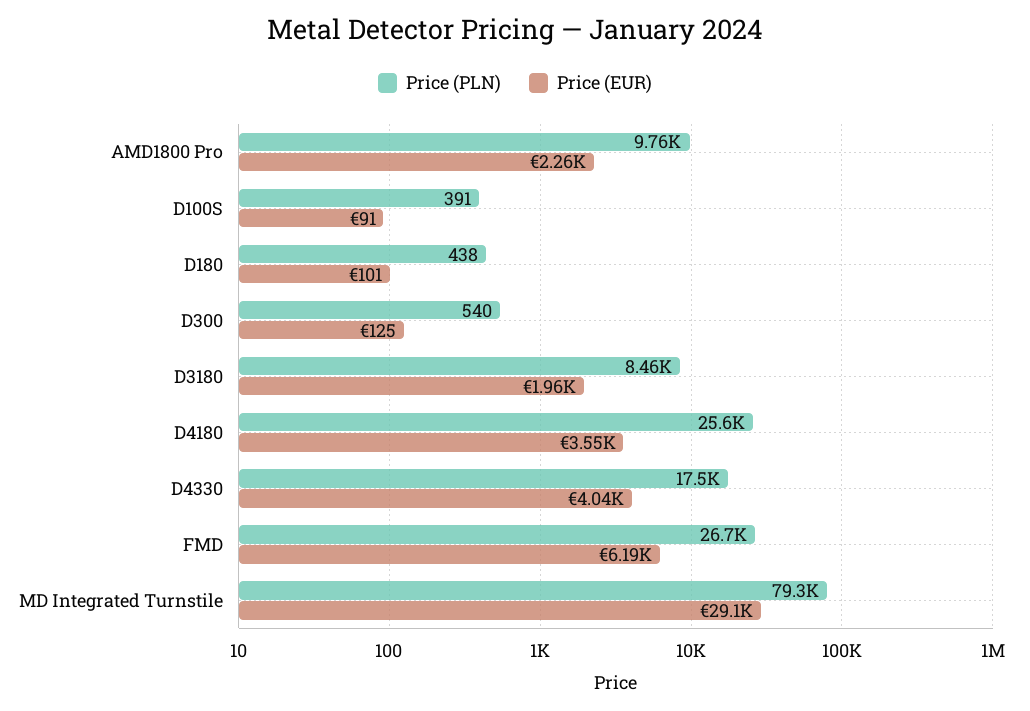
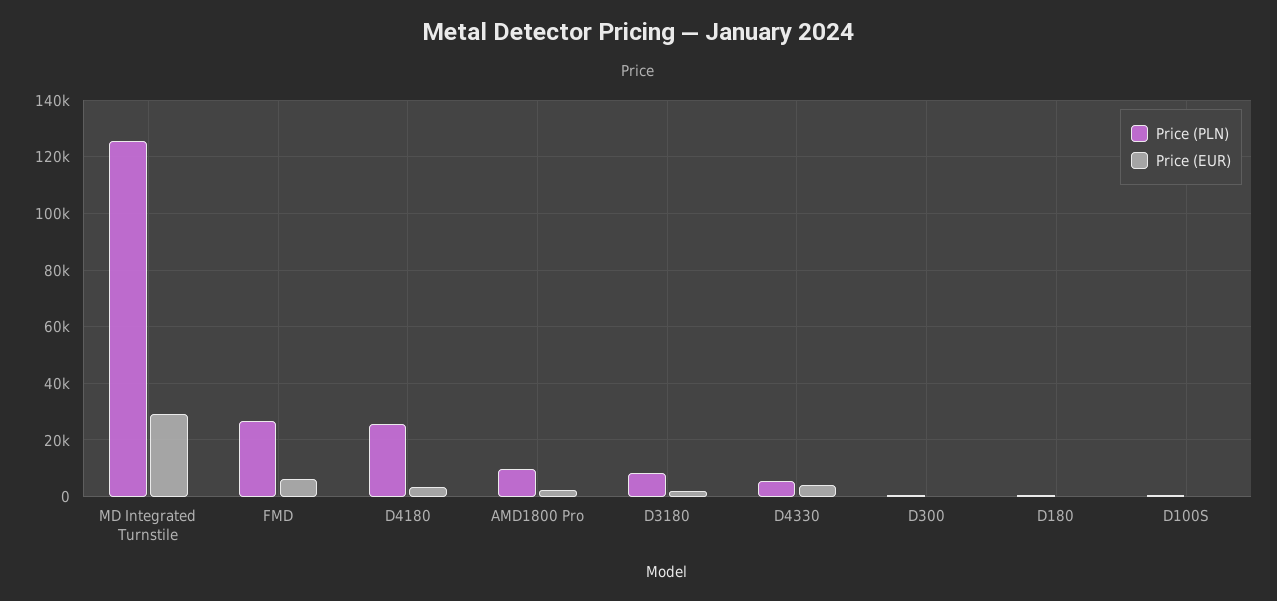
Price (PLN), D4330: 17500 -> 5000
Price (PLN), MD Integrated Turnstile: 79300 -> 125000

